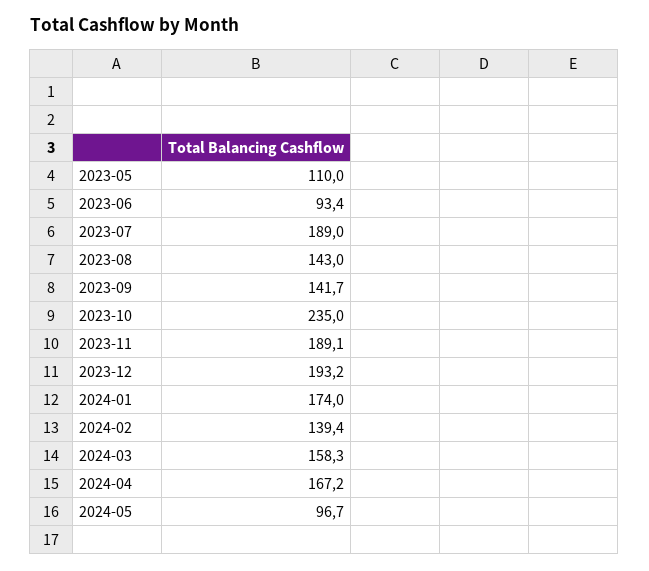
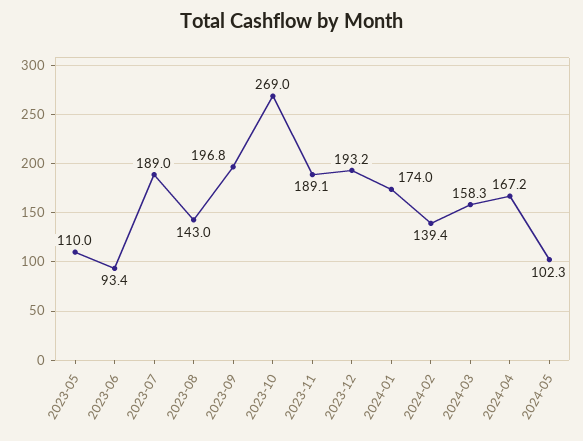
2023-09: 141.7 -> 196.8
2023-10: 235 -> 269
2024-05: 96.7 -> 102.3

